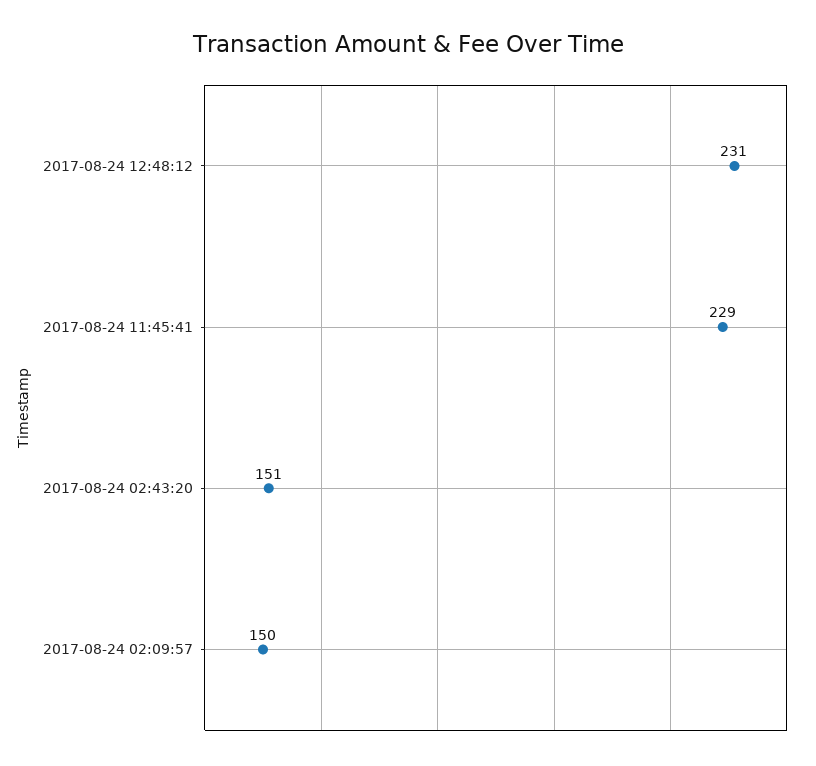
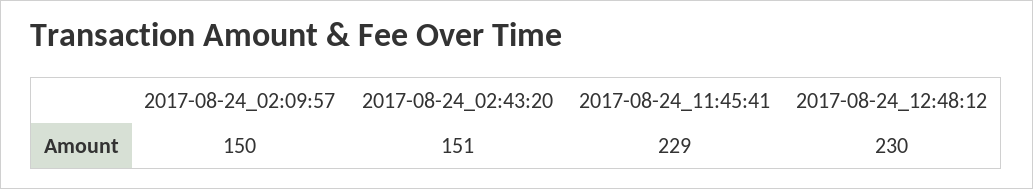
2017-08-24 12:48:12: 231 -> 230

